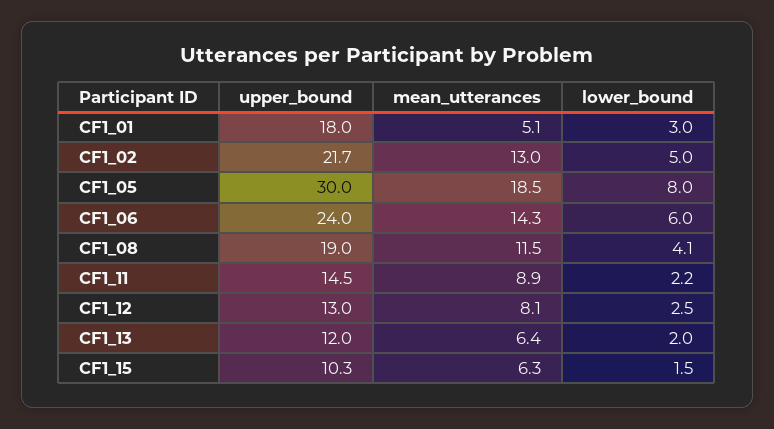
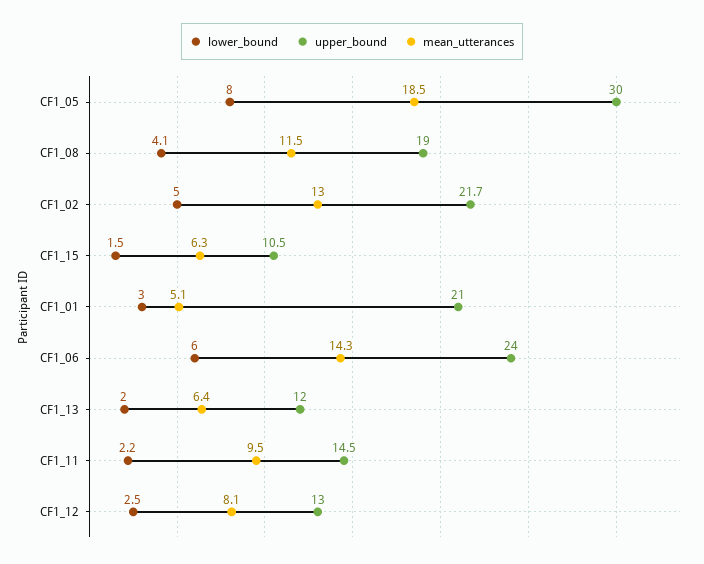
upper_bound, CF1_01: 18 -> 21
mean_utterances, CF1_11: 8.9 -> 9.5
upper_bound, CF1_15: 10.3 -> 10.5

